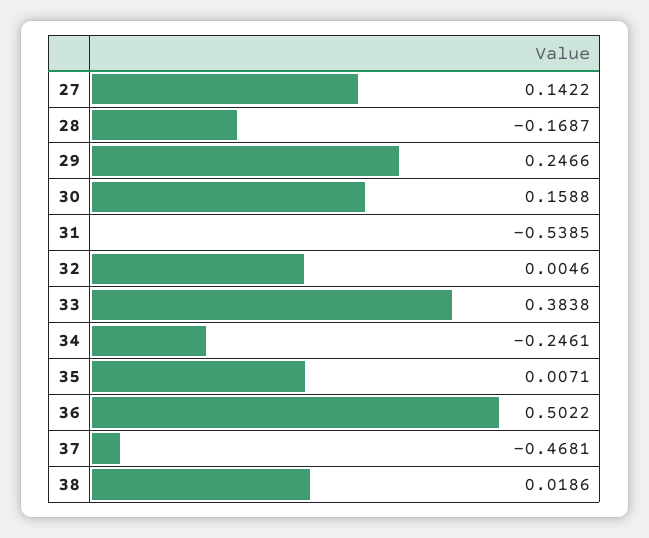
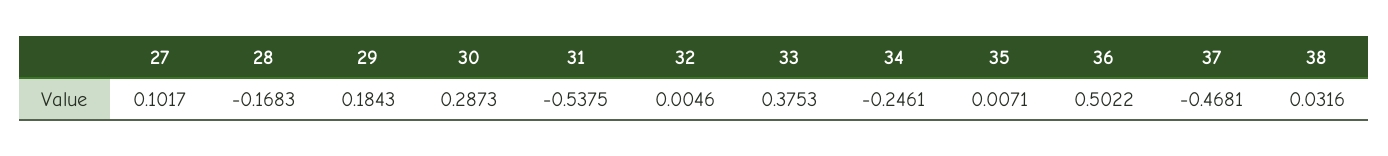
27: 0.1422 -> 0.1017
28: -0.1687 -> -0.1683
29: 0.2466 -> 0.1843
30: 0.1588 -> 0.2873
31: -0.5385 -> -0.5375
33: 0.3838 -> 0.3753
38: 0.0186 -> 0.0316

